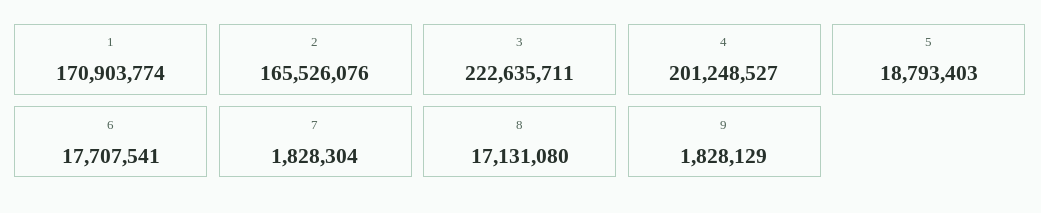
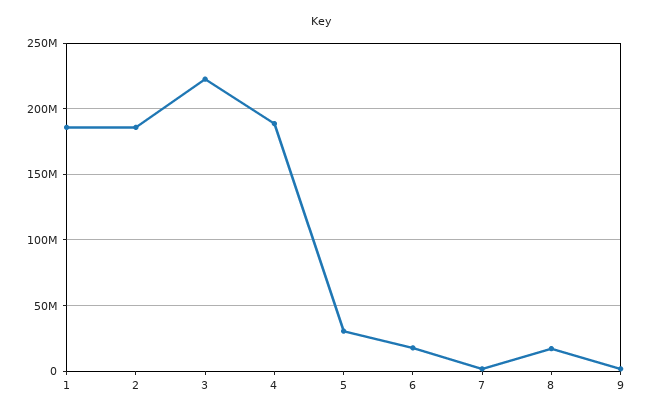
1: 170903774 -> 185000000
2: 165526076 -> 185000000
4: 201248527 -> 190000000
5: 18793403 -> 30000000

